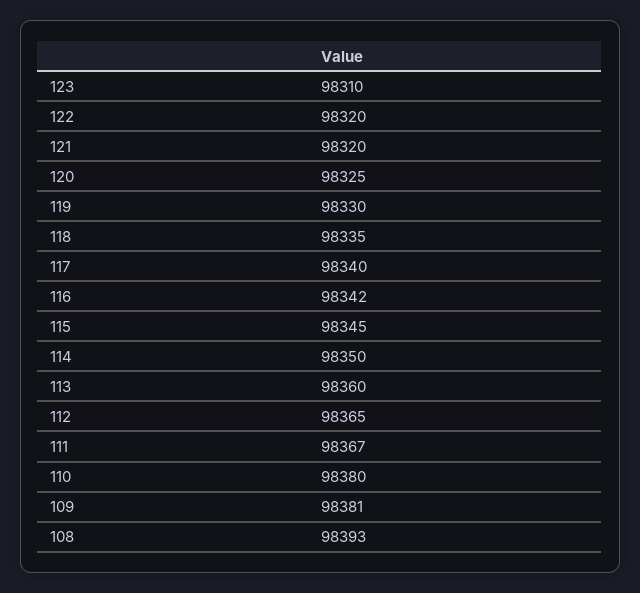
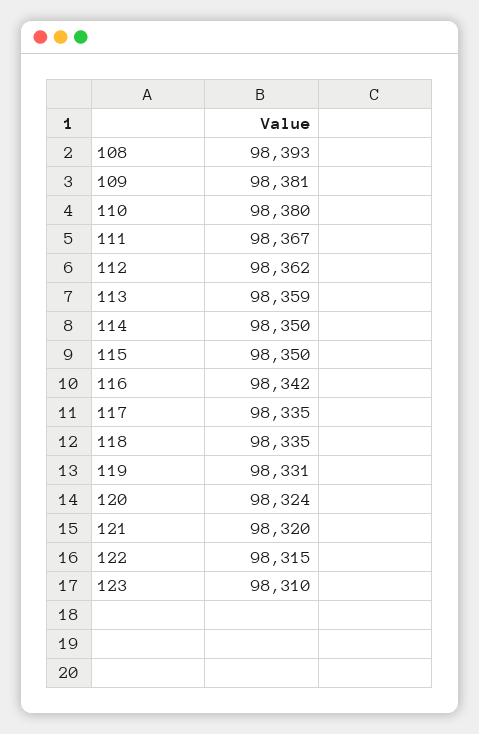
122: 98320 -> 98315
120: 98325 -> 98324
119: 98330 -> 98331
117: 98340 -> 98335
115: 98345 -> 98350
113: 98360 -> 98359
112: 98365 -> 98362

